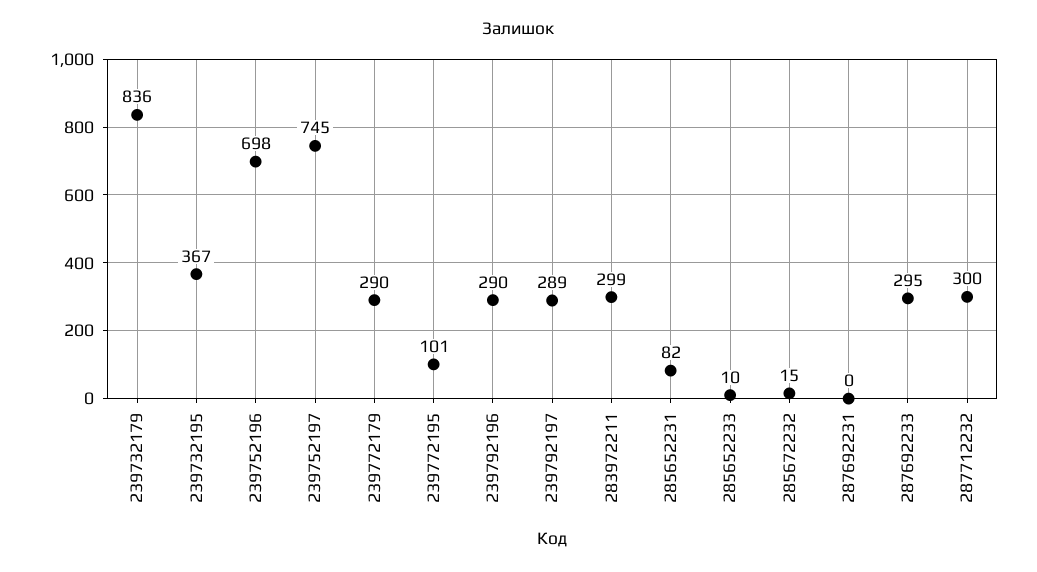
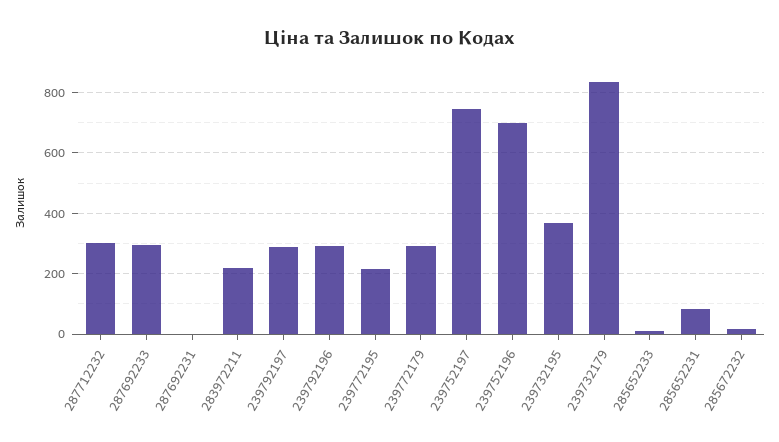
239772195: 101 -> 220
283972211: 299 -> 220

